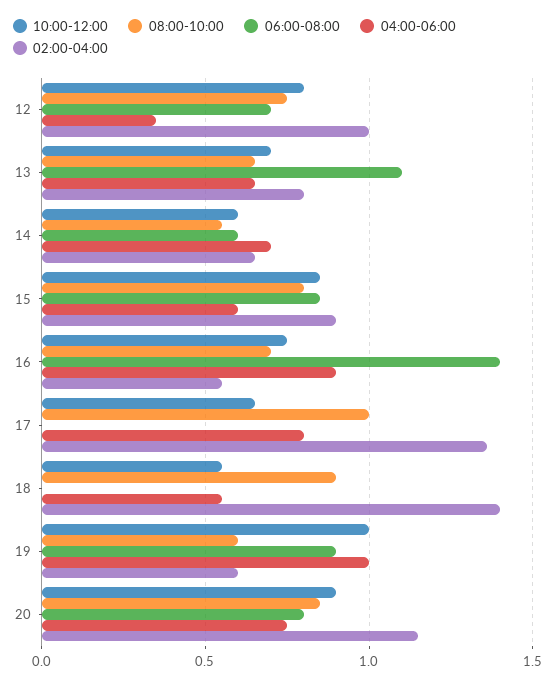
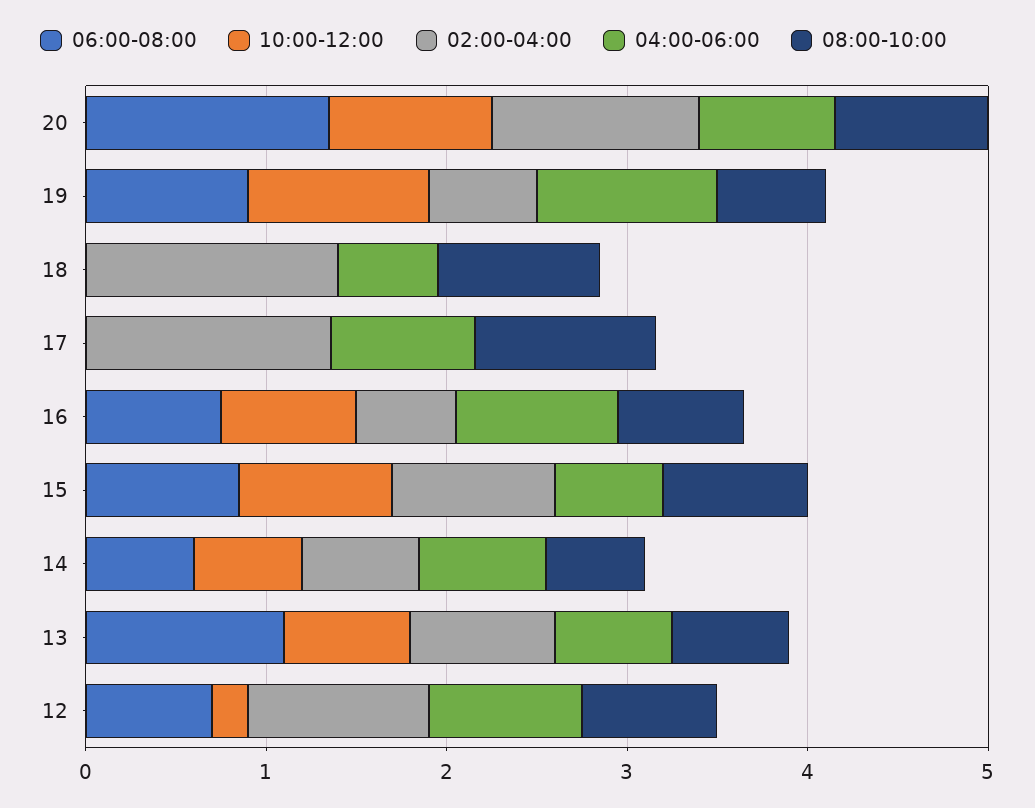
10:00-12:00, 12: 0.8 -> 0.2
04:00-06:00, 12: 0.35 -> 0.8
06:00-08:00, 16: 1.4 -> 0.8
10:00-12:00, 17: 0.65 -> 0
10:00-12:00, 18: 0.55 -> 0
06:00-08:00, 20: 0.8 -> 1.4

